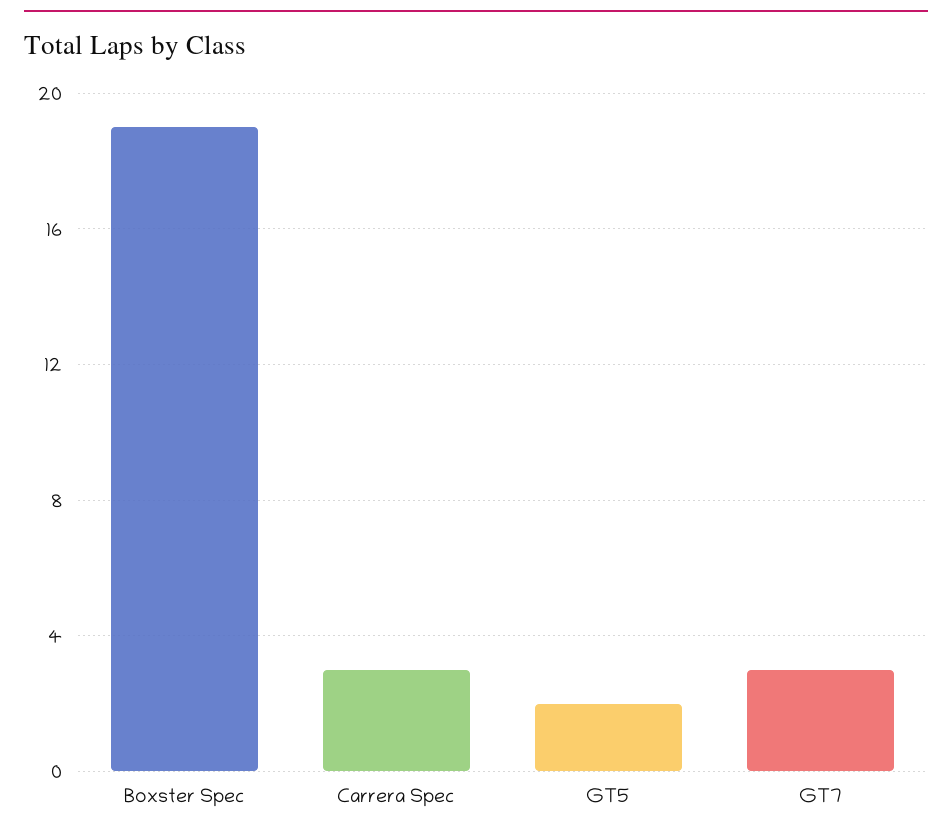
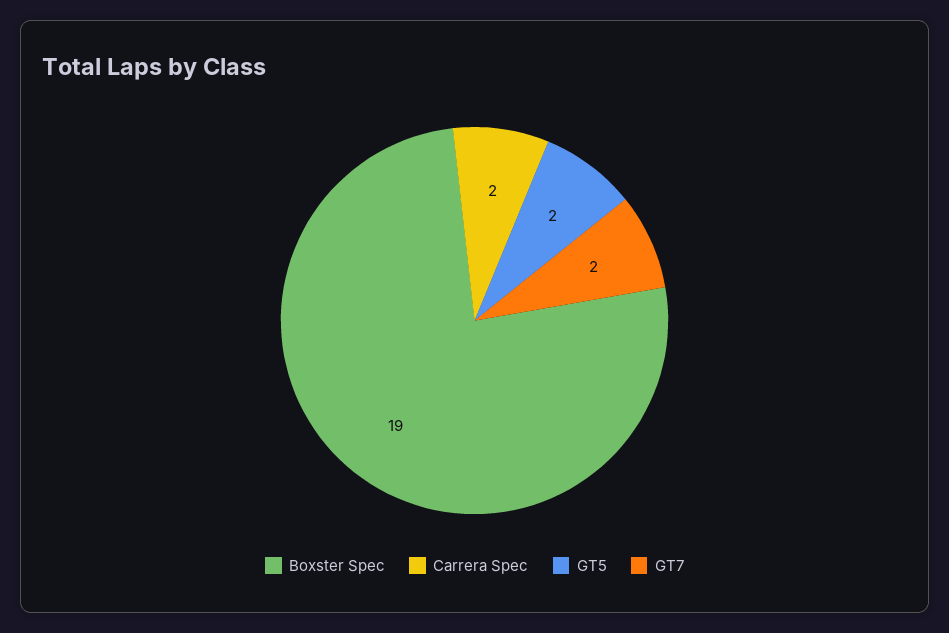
Carrera Spec: 3 -> 2
GT7: 3 -> 2

